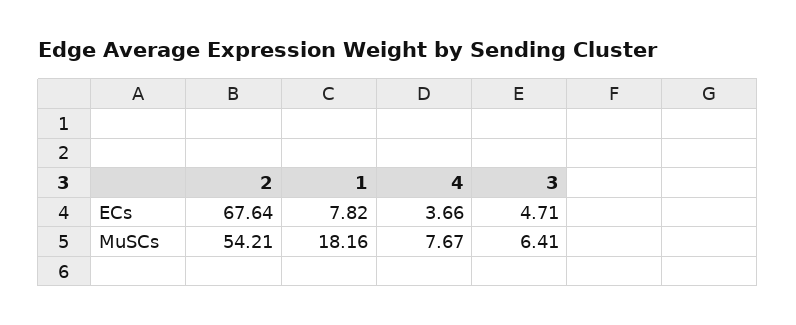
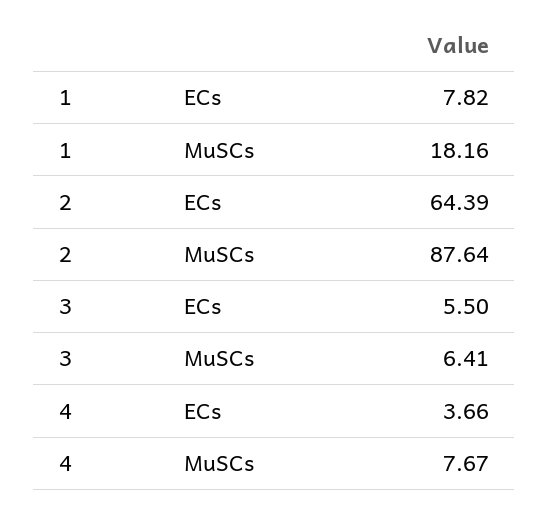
2, ECs: 67.64 -> 64.39
3, ECs: 4.71 -> 5.5
2, MuSCs: 54.21 -> 87.64

